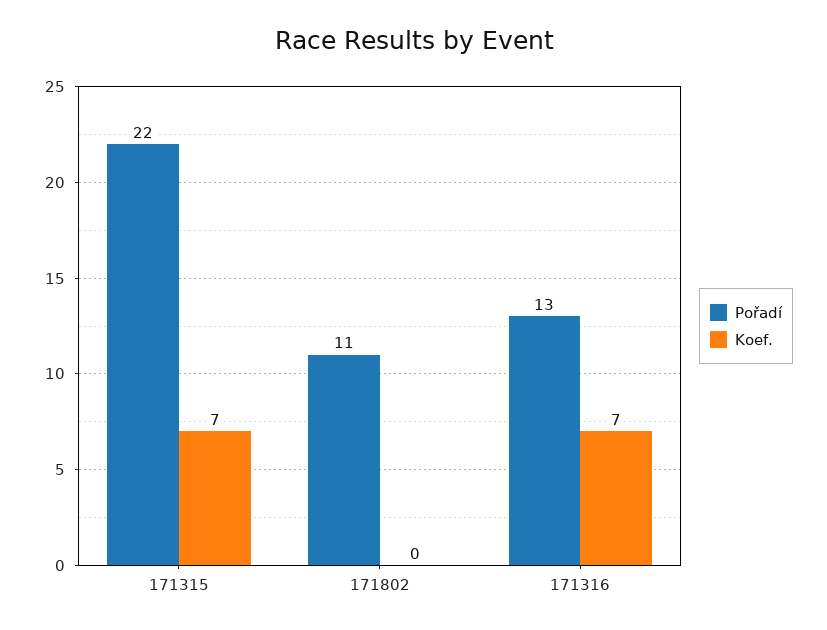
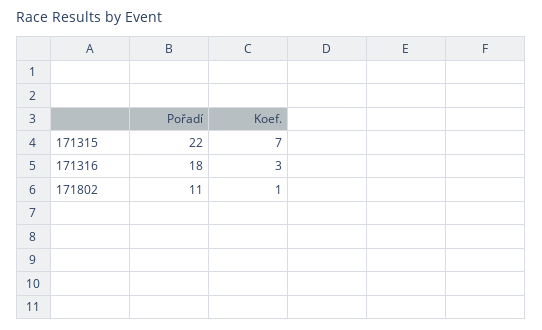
Koef., 171802: 0 -> 1
Pořadí, 171316: 13 -> 18
Koef., 171316: 7 -> 3

